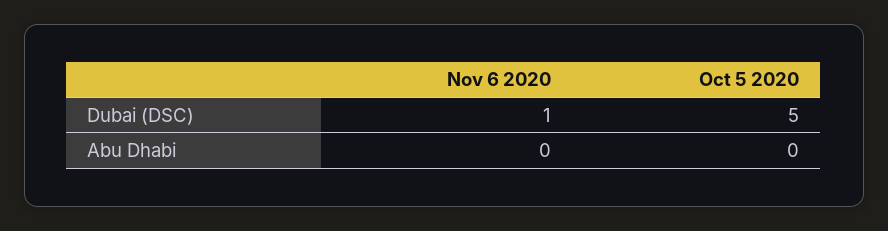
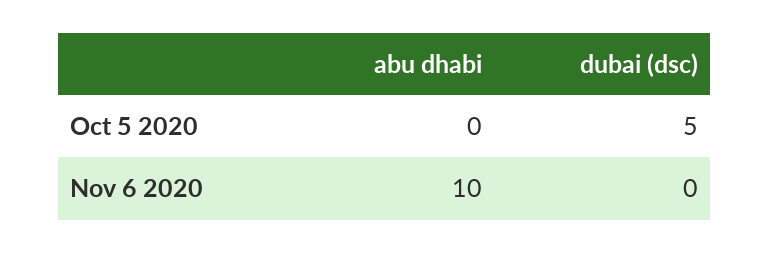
Nov 6 2020, Dubai (DSC): 1 -> 0
Nov 6 2020, Abu Dhabi: 0 -> 10

